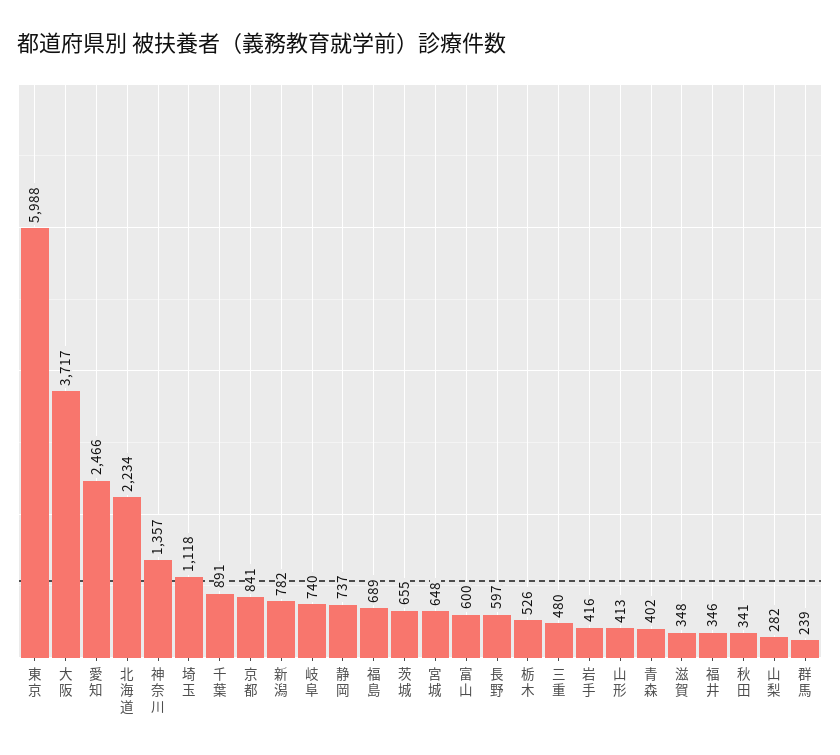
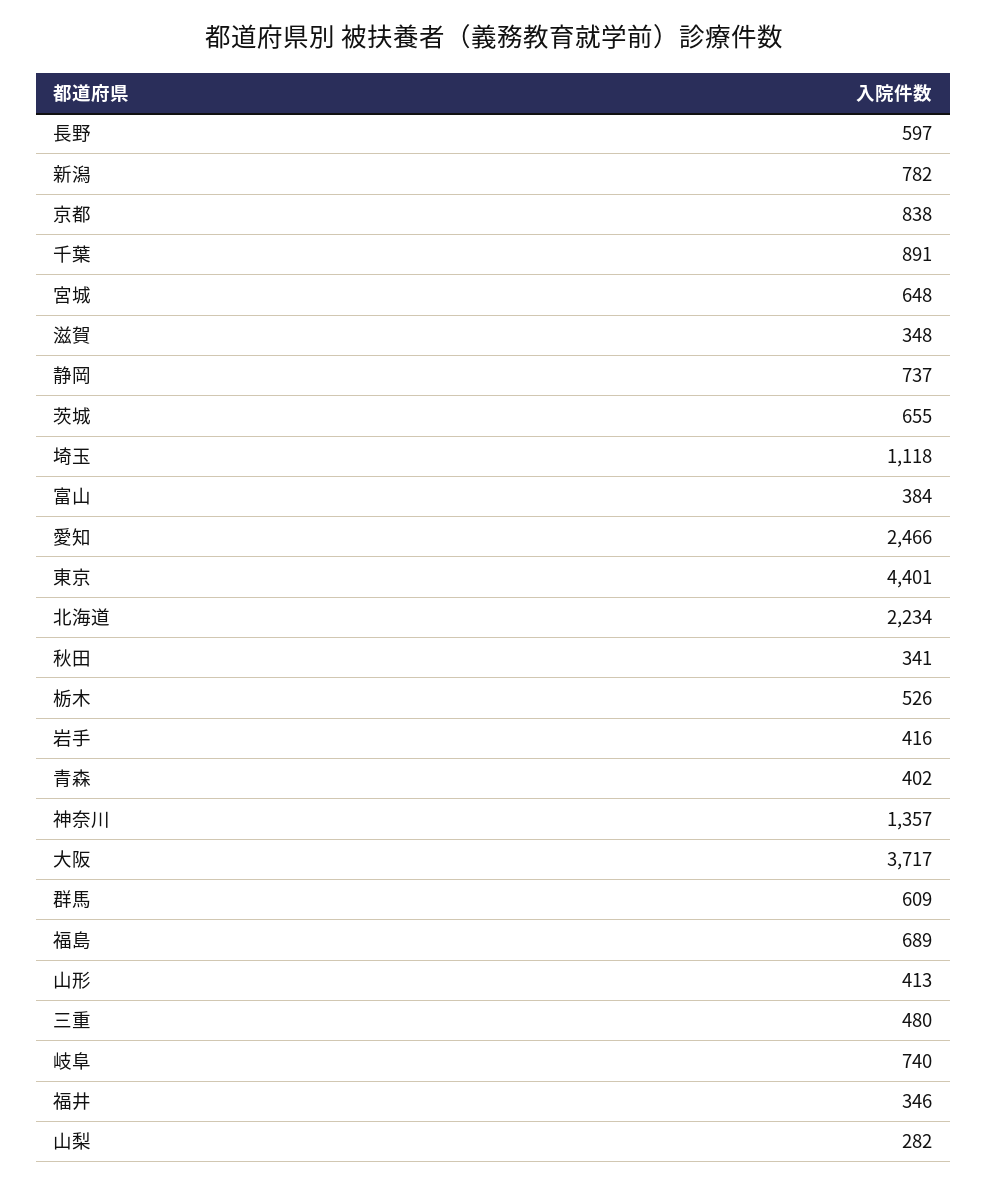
東京: 5988 -> 4401
京都: 841 -> 838
富山: 600 -> 384
群馬: 239 -> 609

